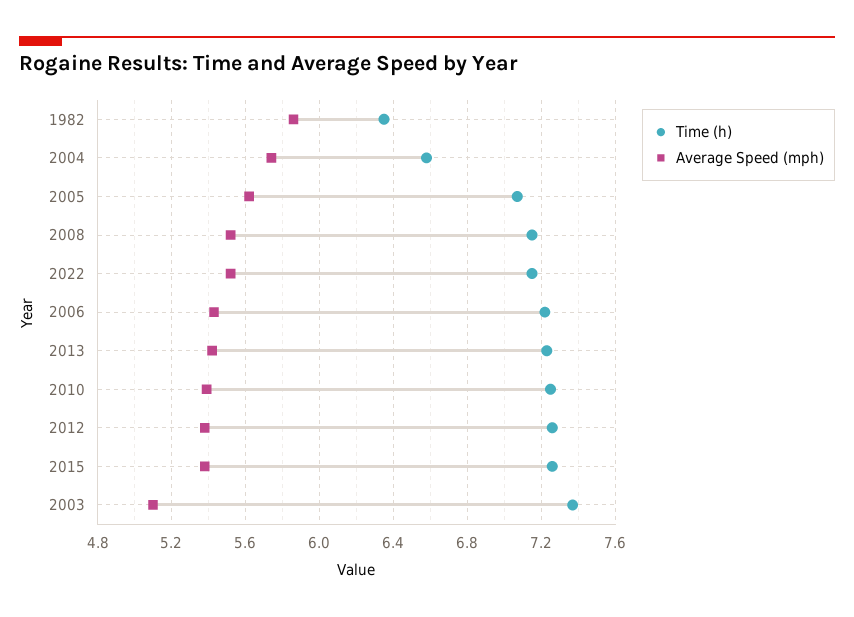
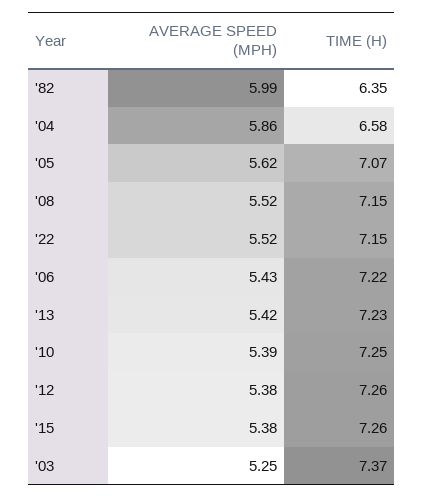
Average Speed (mph), 1982: 5.85 -> 5.99
Average Speed (mph), 2004: 5.75 -> 5.86
Average Speed (mph), 2003: 5.1 -> 5.25

